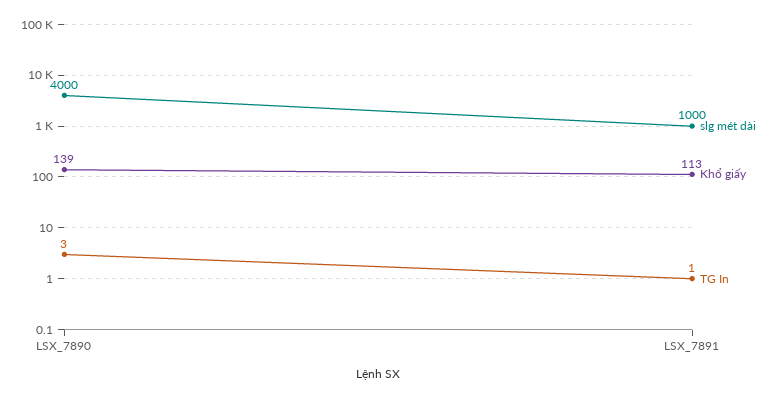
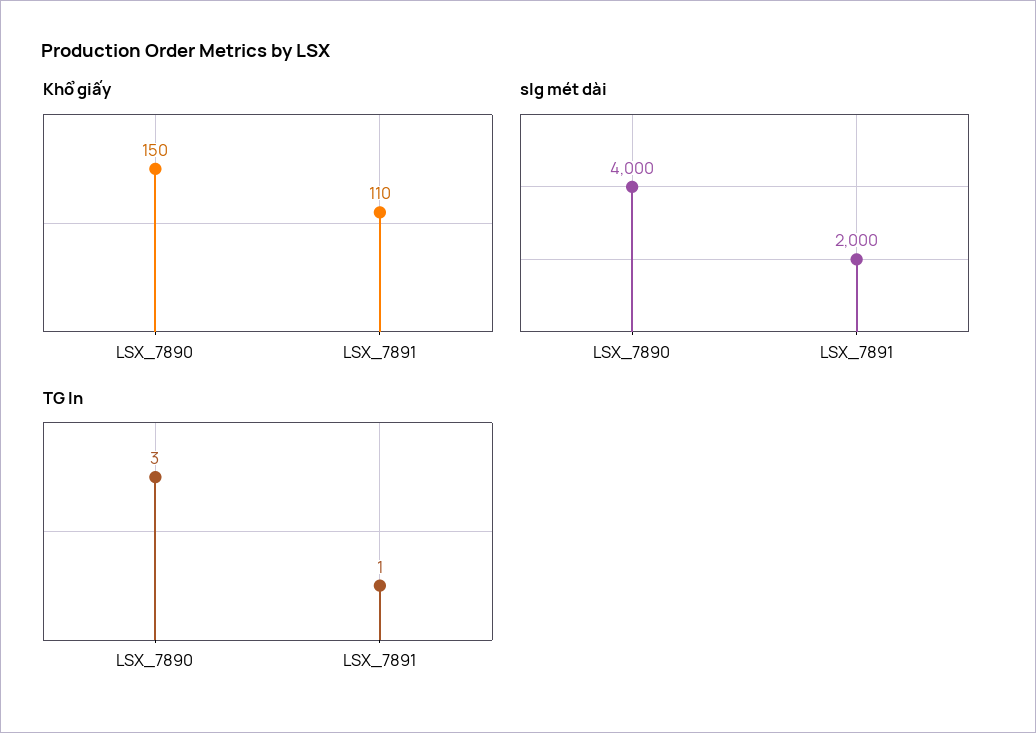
Khổ giấy, LSX_7890: 139 -> 150
slg mét dài, LSX_7891: 1000 -> 2000
Khổ giấy, LSX_7891: 113 -> 110

